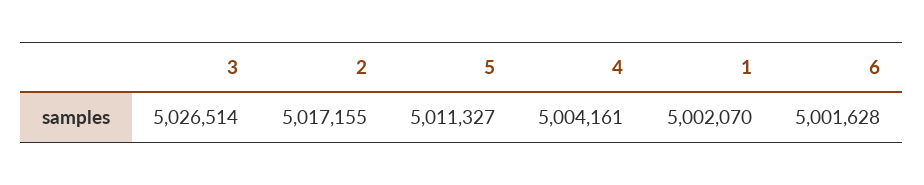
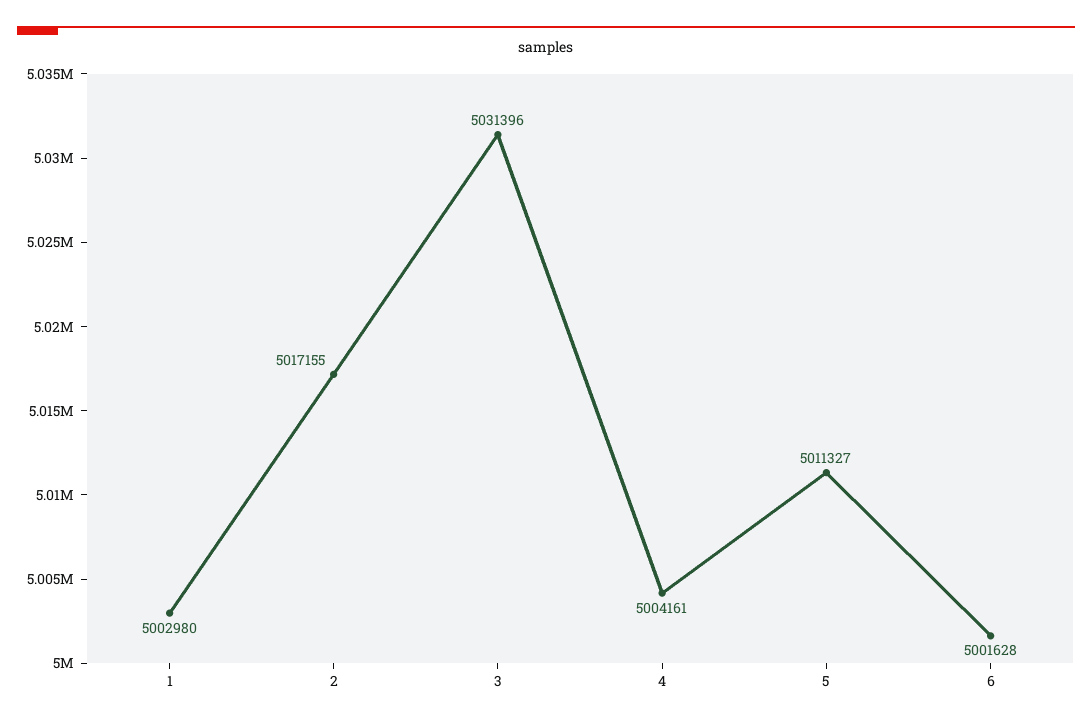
3: 5026514 -> 5031396
1: 5002070 -> 5002980

